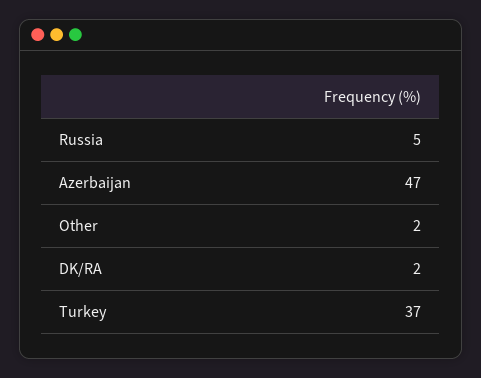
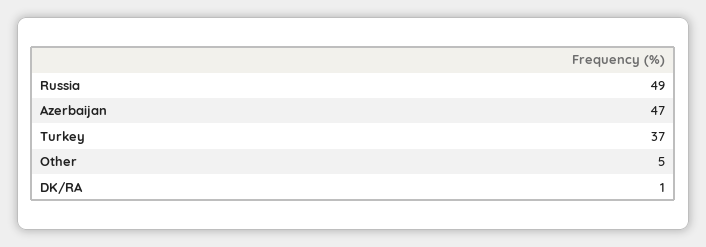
Russia: 5 -> 49
Other: 2 -> 5
DK/RA: 2 -> 1

